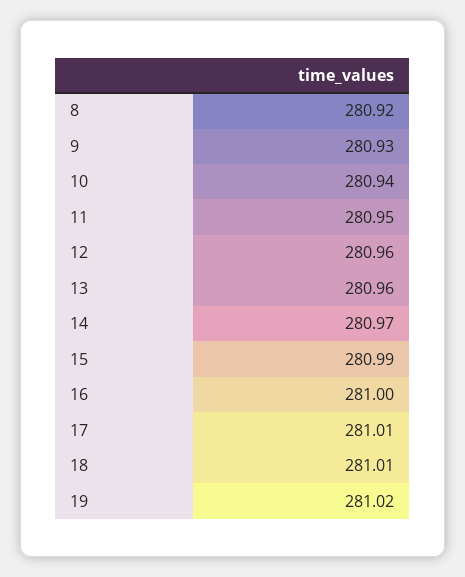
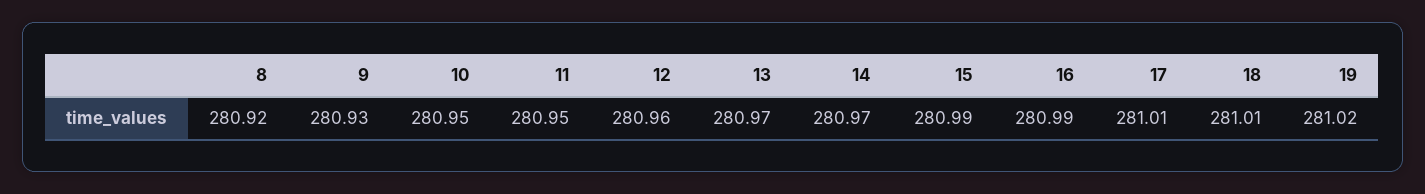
10: 280.94 -> 280.95
13: 280.96 -> 280.97
16: 281 -> 280.99

